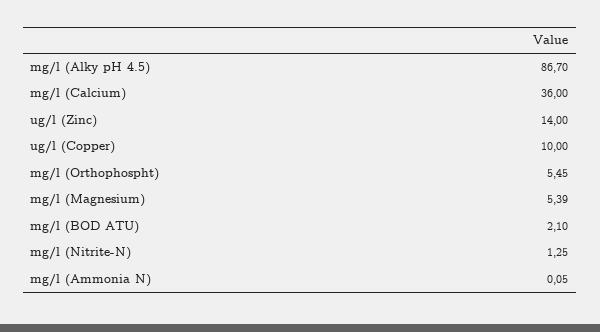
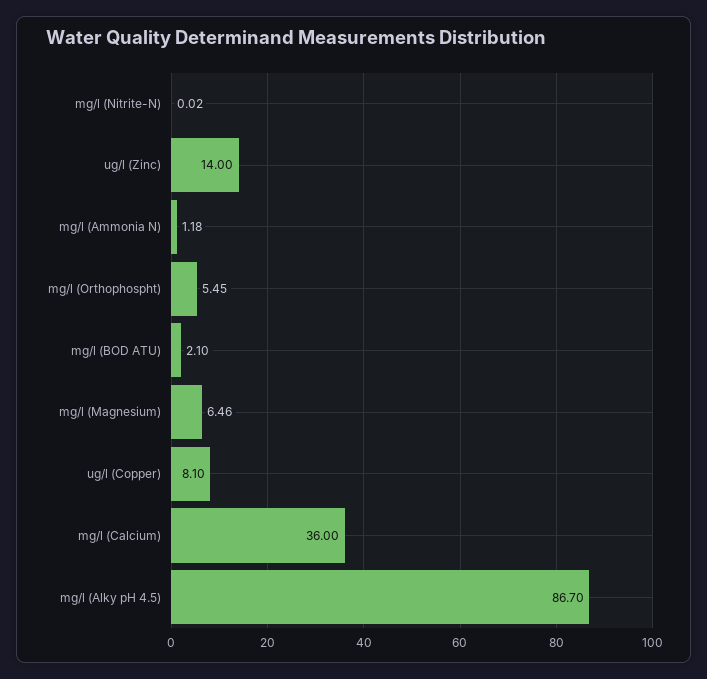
ug/l (Copper): 10 -> 8.1
mg/l (Magnesium): 5.39 -> 6.46
mg/l (Nitrite-N): 1.25 -> 0.02
mg/l (Ammonia N): 0.05 -> 1.18

